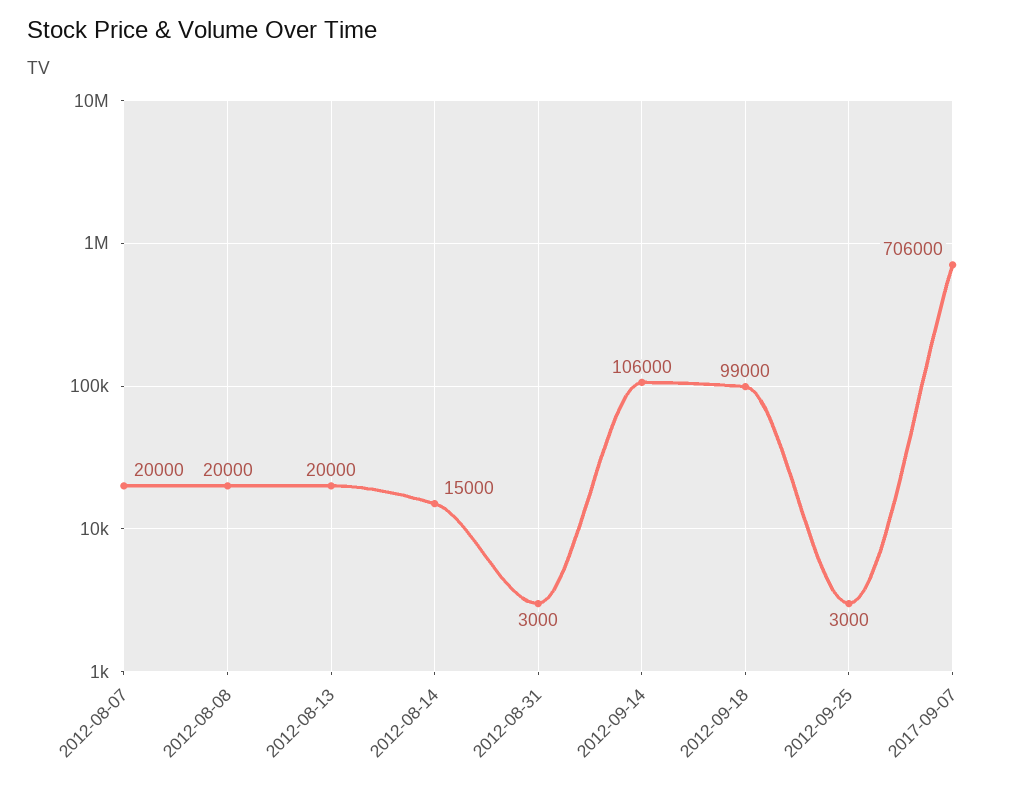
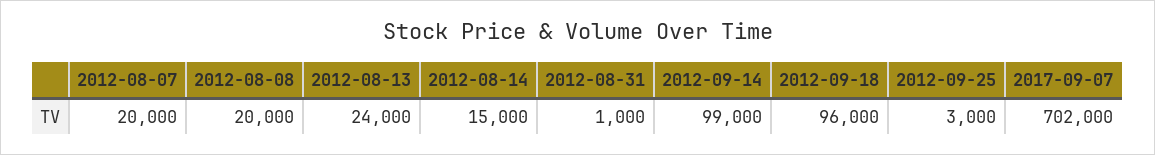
2012-08-13: 20000 -> 24000
2012-08-31: 3000 -> 1000
2012-09-14: 106000 -> 99000
2012-09-18: 99000 -> 96000
2017-09-07: 706000 -> 702000

